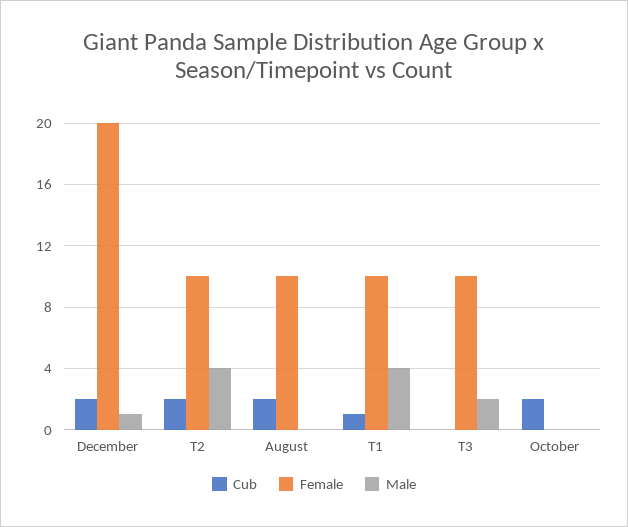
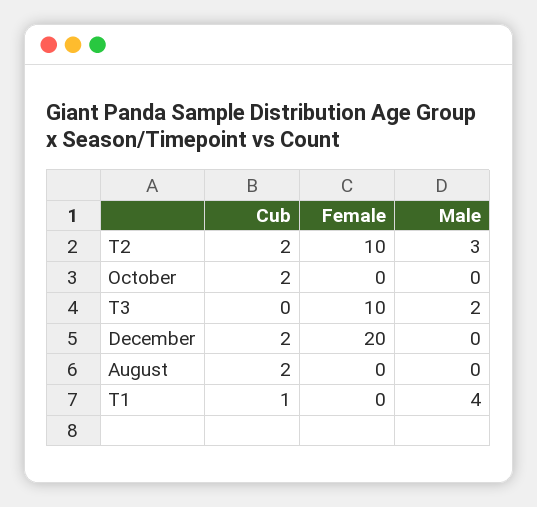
Male, December: 1 -> 0
Male, T2: 4 -> 3
Female, August: 10 -> 0
Female, T1: 10 -> 0

